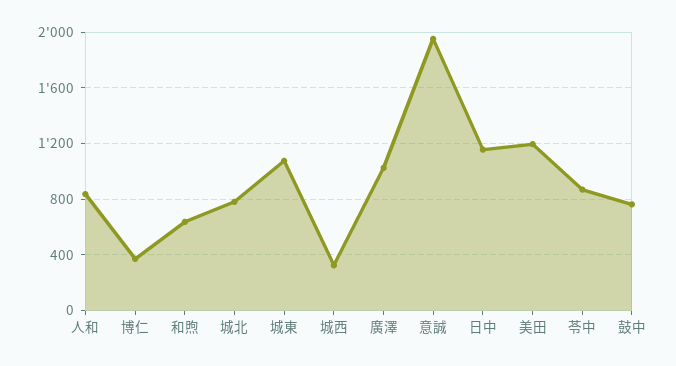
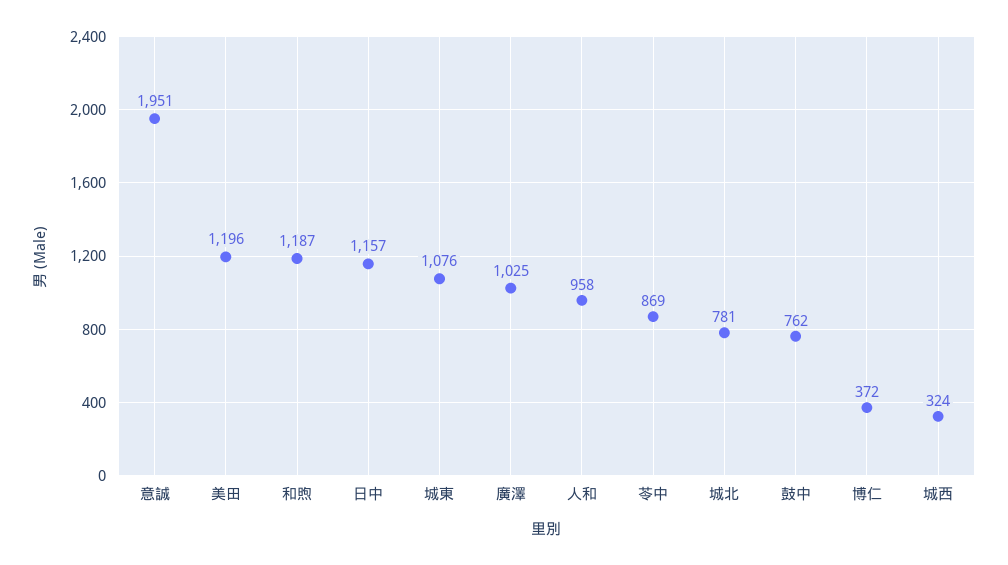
人和: 850 -> 958
和煦: 650 -> 1187

